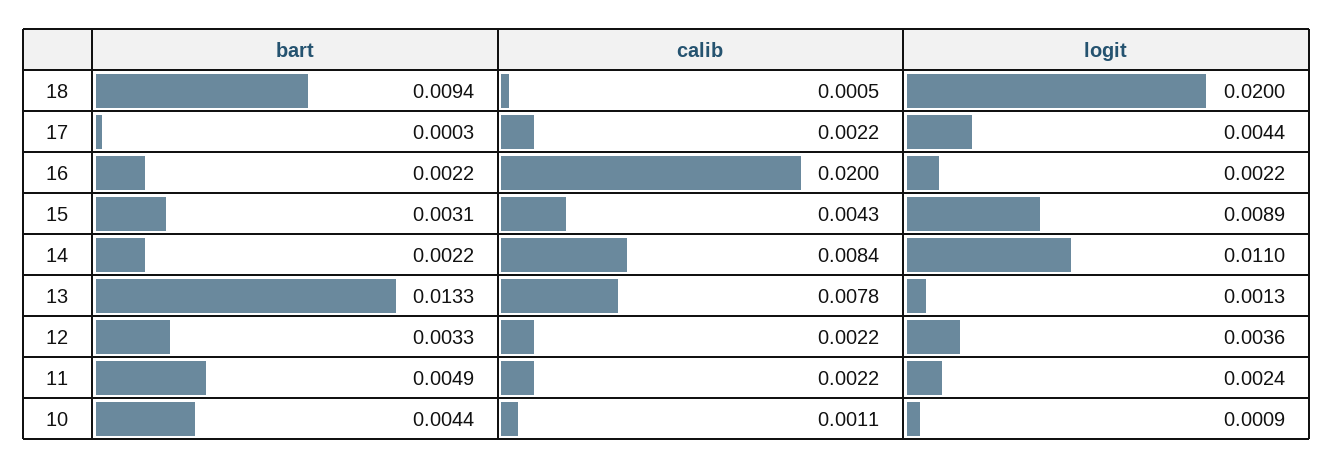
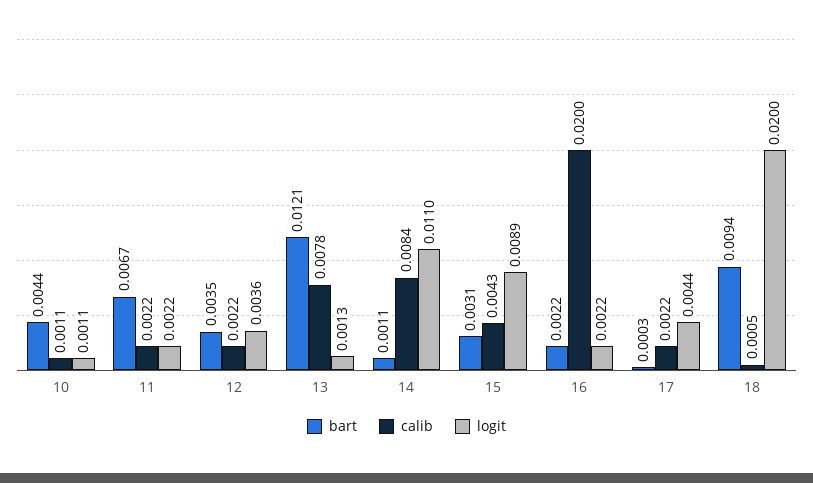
bart, 14: 0.0022 -> 0.0011
bart, 13: 0.0133 -> 0.0121
bart, 12: 0.0033 -> 0.0035
bart, 11: 0.0049 -> 0.0067
logit, 11: 0.0024 -> 0.0022
logit, 10: 0.0009 -> 0.0011

